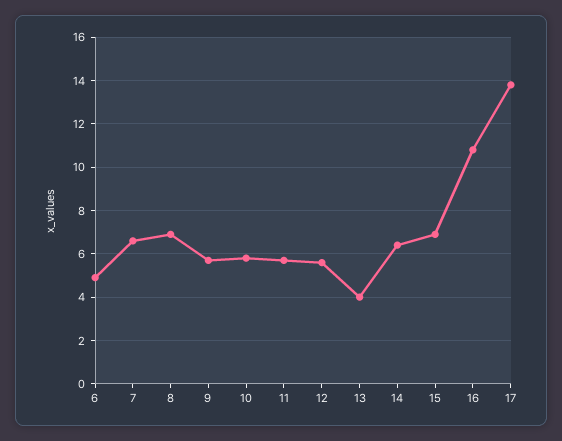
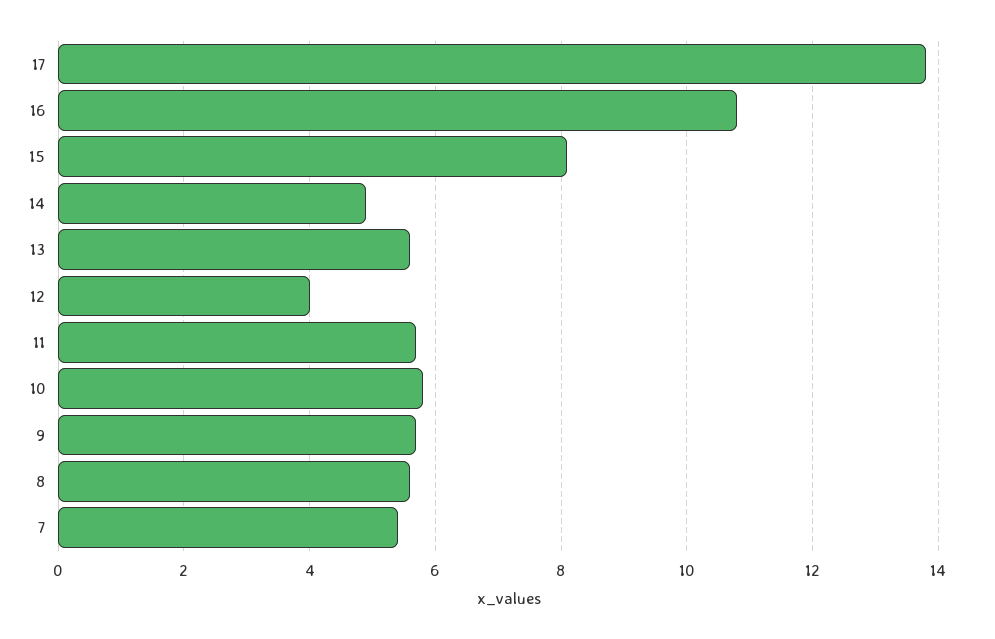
6: 5 -> none
7: 6.5 -> 5.5
8: 7 -> 5.5
12: 5.5 -> 4
13: 4 -> 5.5
14: 6.5 -> 5
15: 7 -> 8

